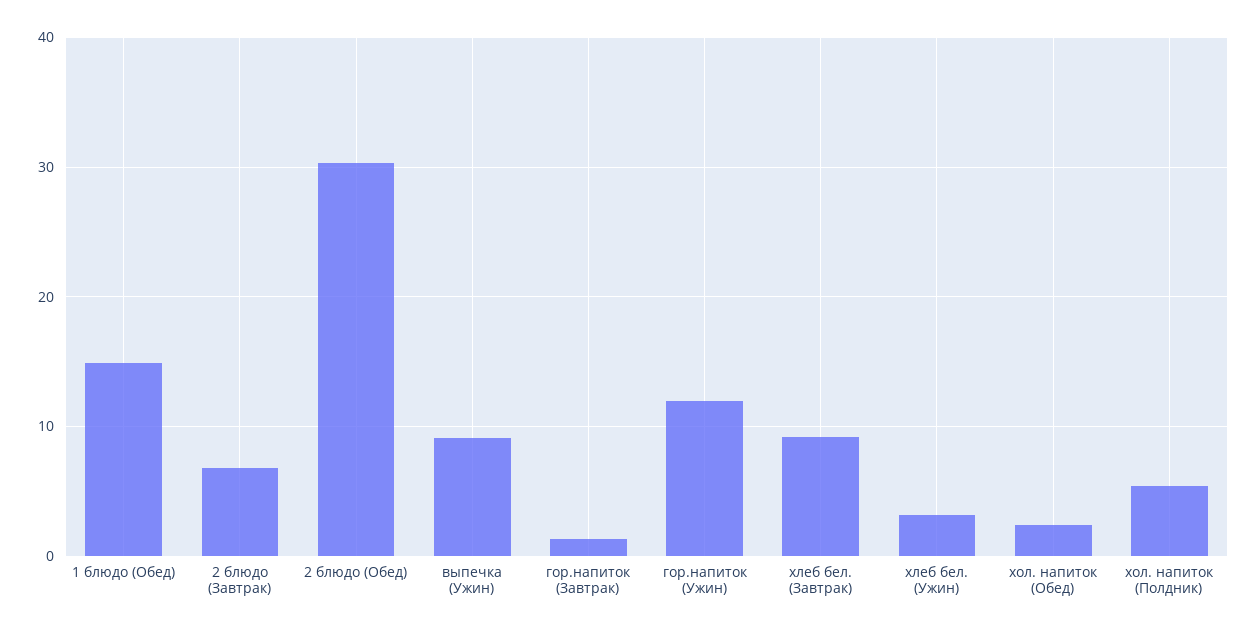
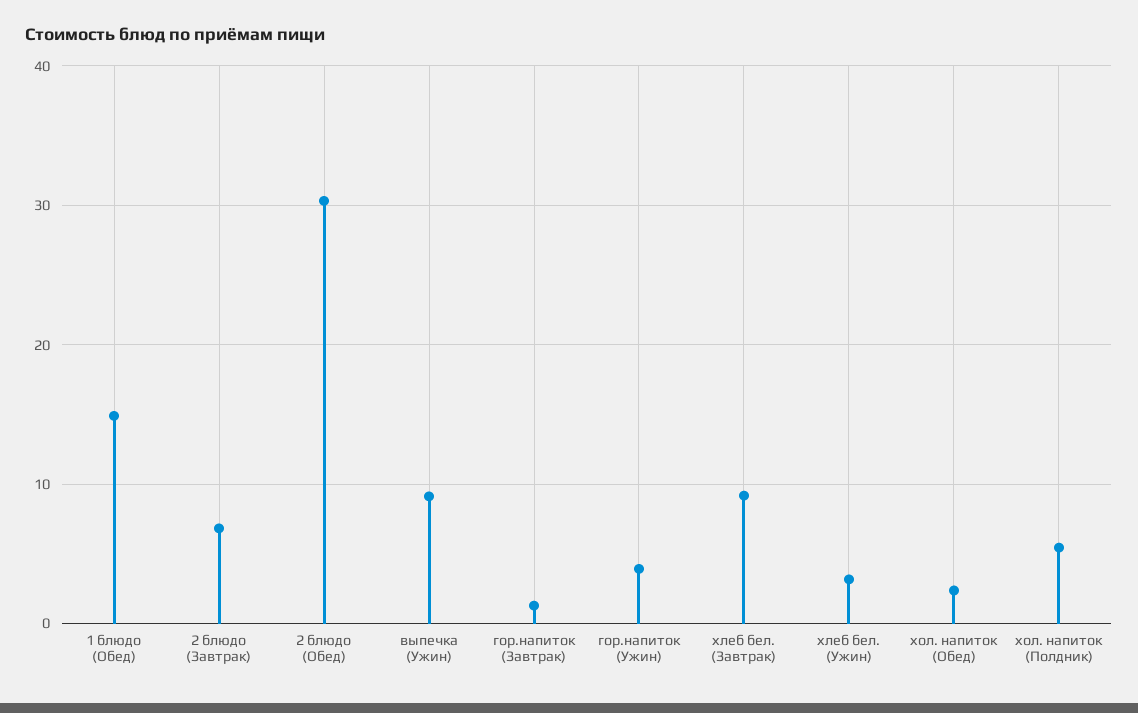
гор.напиток (Ужин): 12 -> 4

